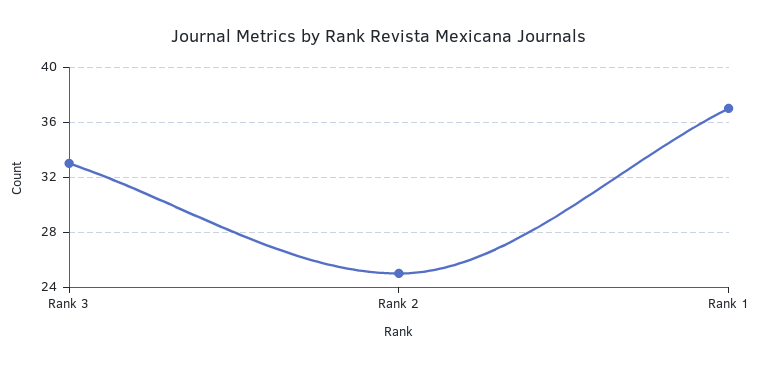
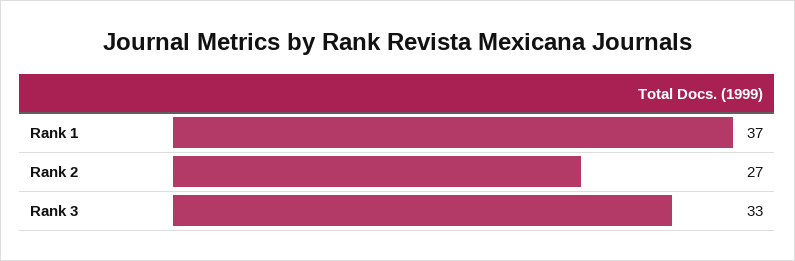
Rank 2: 25 -> 27

